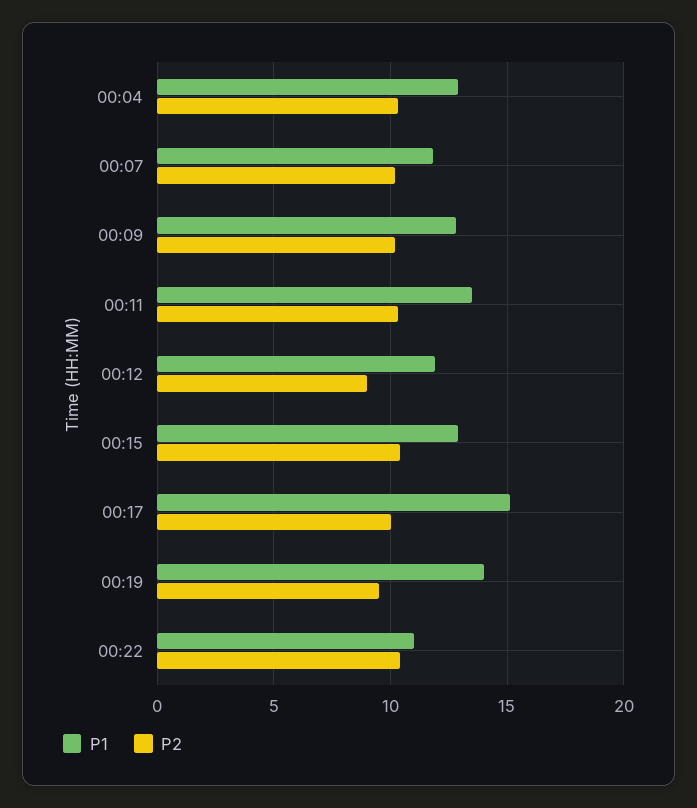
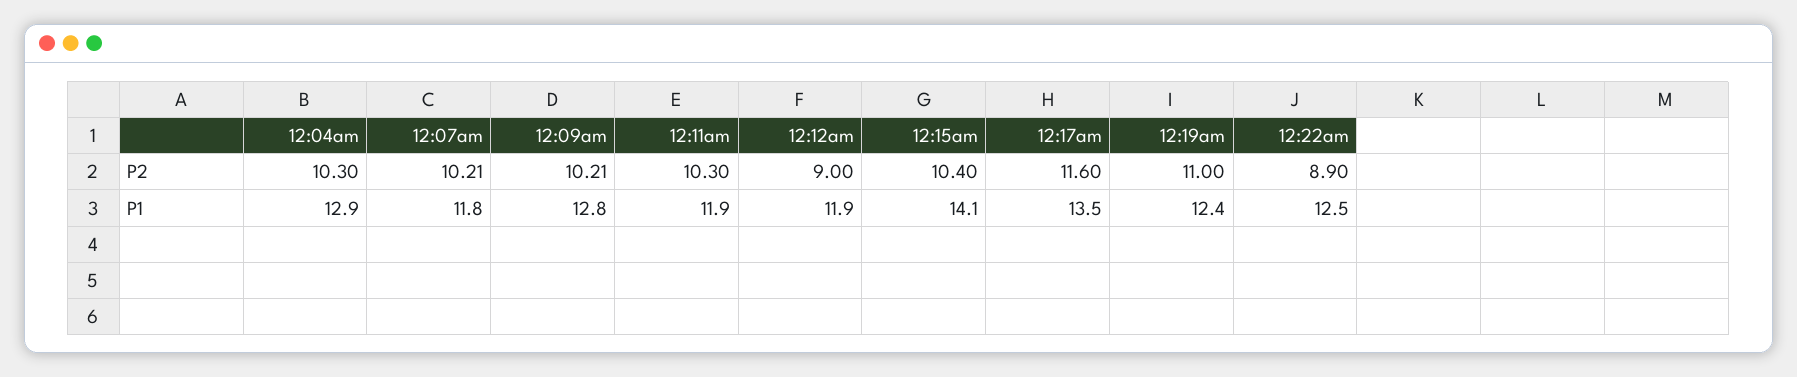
P1, 00:11: 13.5 -> 11.9
P1, 00:15: 13 -> 14.1
P1, 00:17: 15 -> 13.5
P2, 00:17: 10 -> 11.6
P1, 00:19: 14 -> 12.4
P2, 00:19: 9.5 -> 11
P1, 00:22: 11 -> 12.5
P2, 00:22: 10.5 -> 8.9

